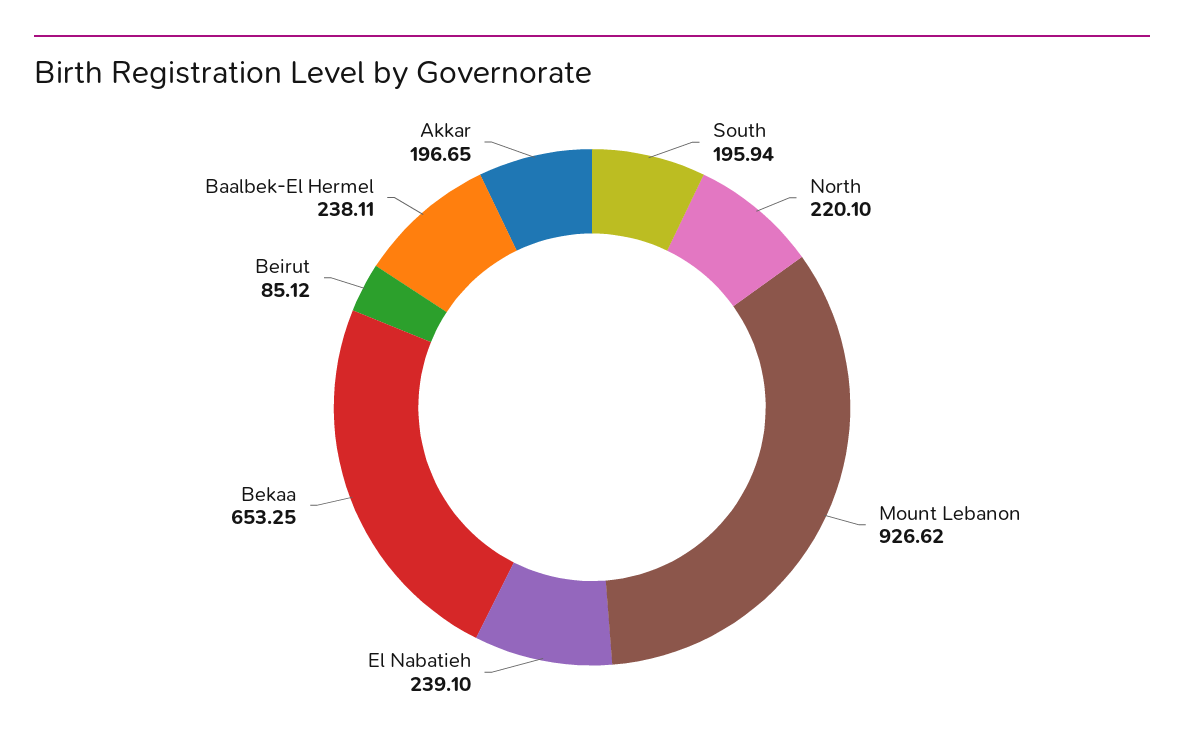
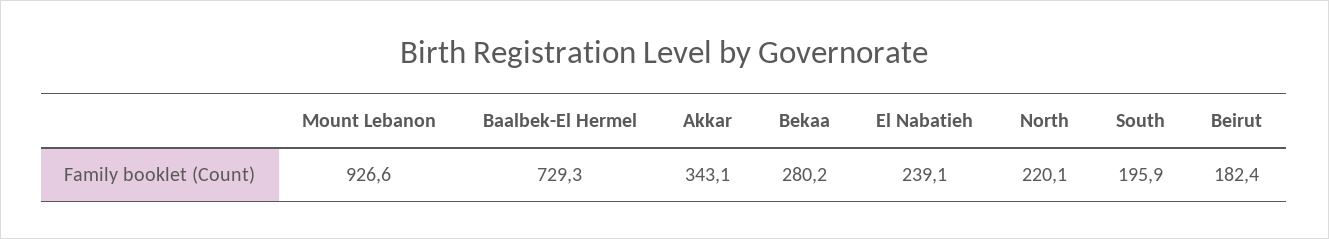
Bekaa: 653.25 -> 280.2
Beirut: 85.12 -> 182.4
Baalbek-El Hermel: 238.11 -> 729.3
Akkar: 196.65 -> 343.1

